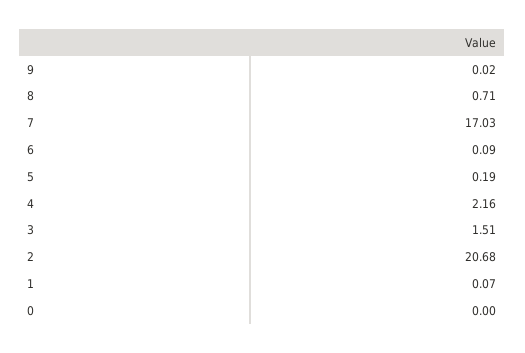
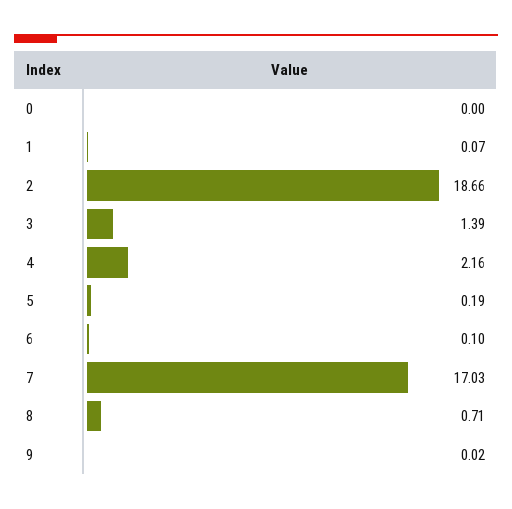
6: 0.09 -> 0.1
3: 1.51 -> 1.39
2: 20.68 -> 18.66

